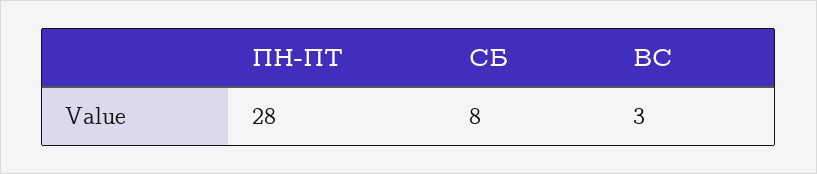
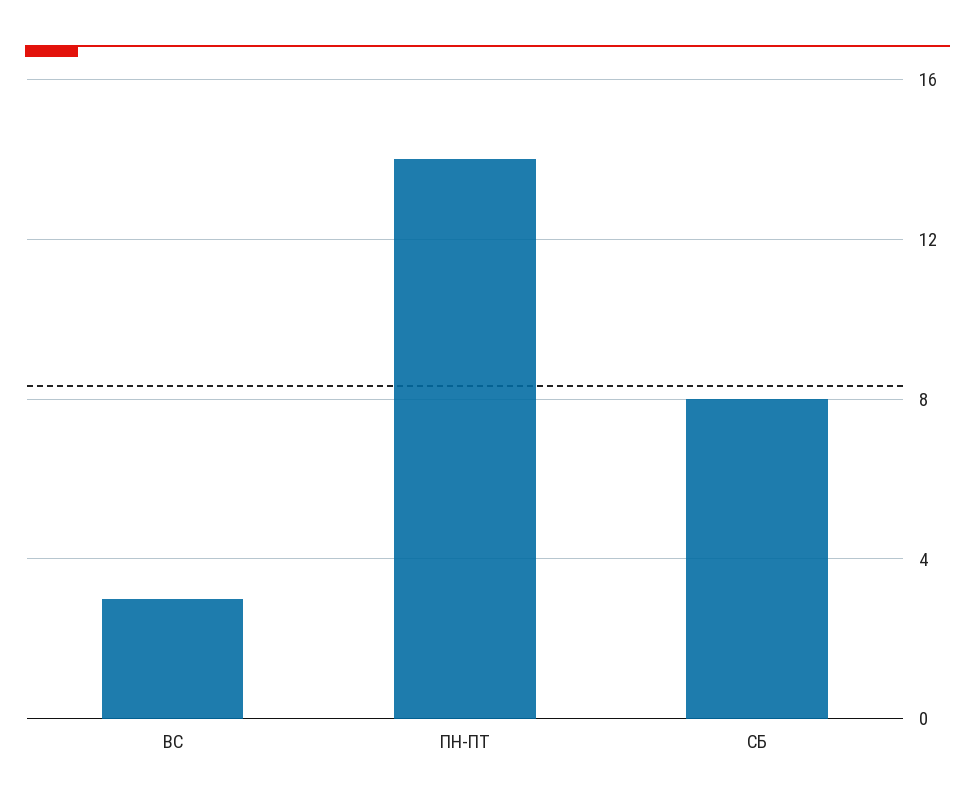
ПН-ПТ: 28 -> 14

